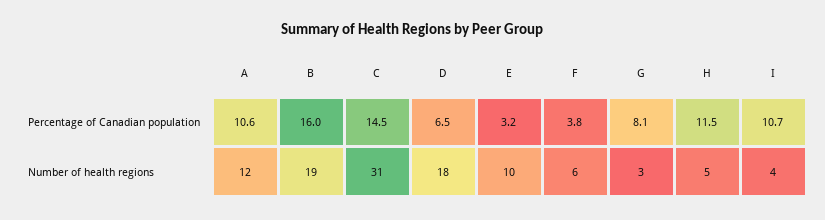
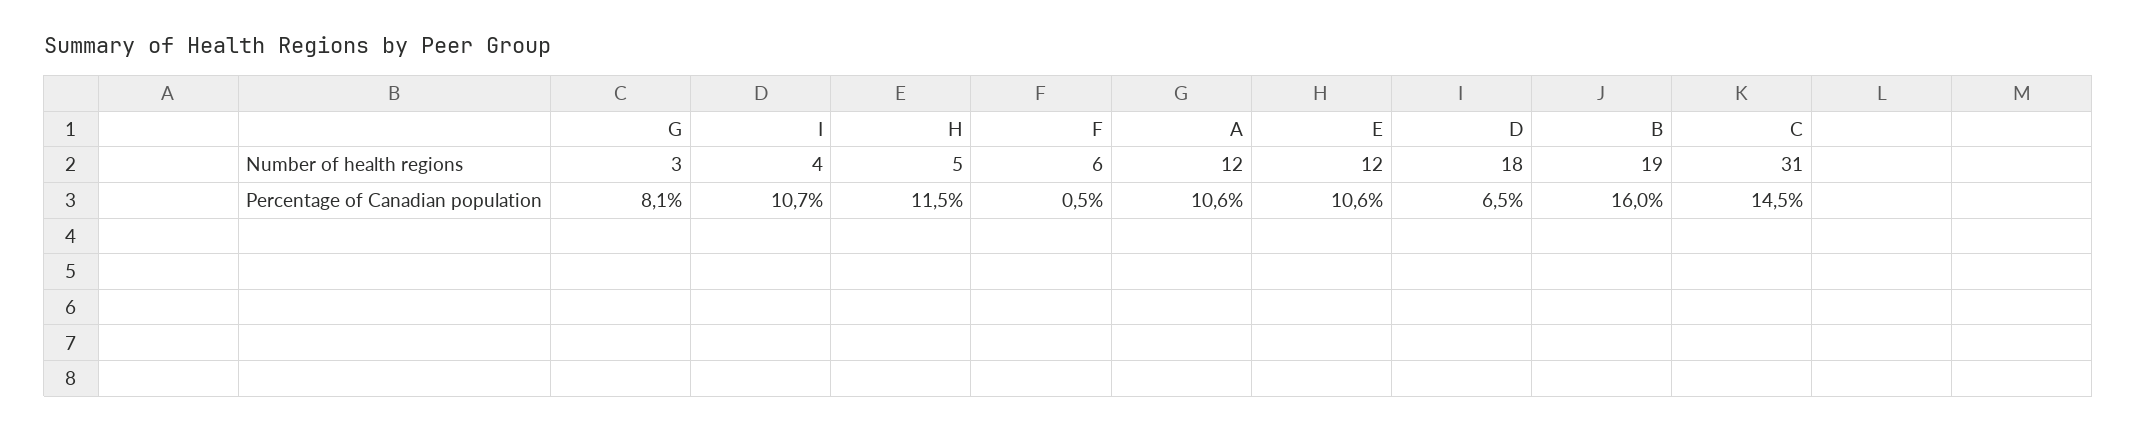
E, Percentage of Canadian population: 3.2 -> 10.6
F, Percentage of Canadian population: 3.8 -> 0.5
E, Number of health regions: 10 -> 12

